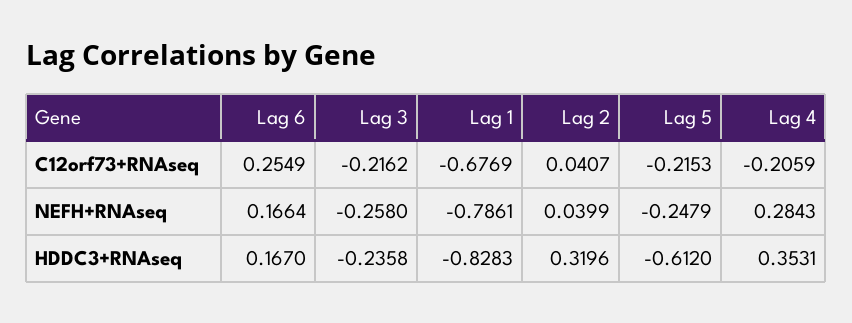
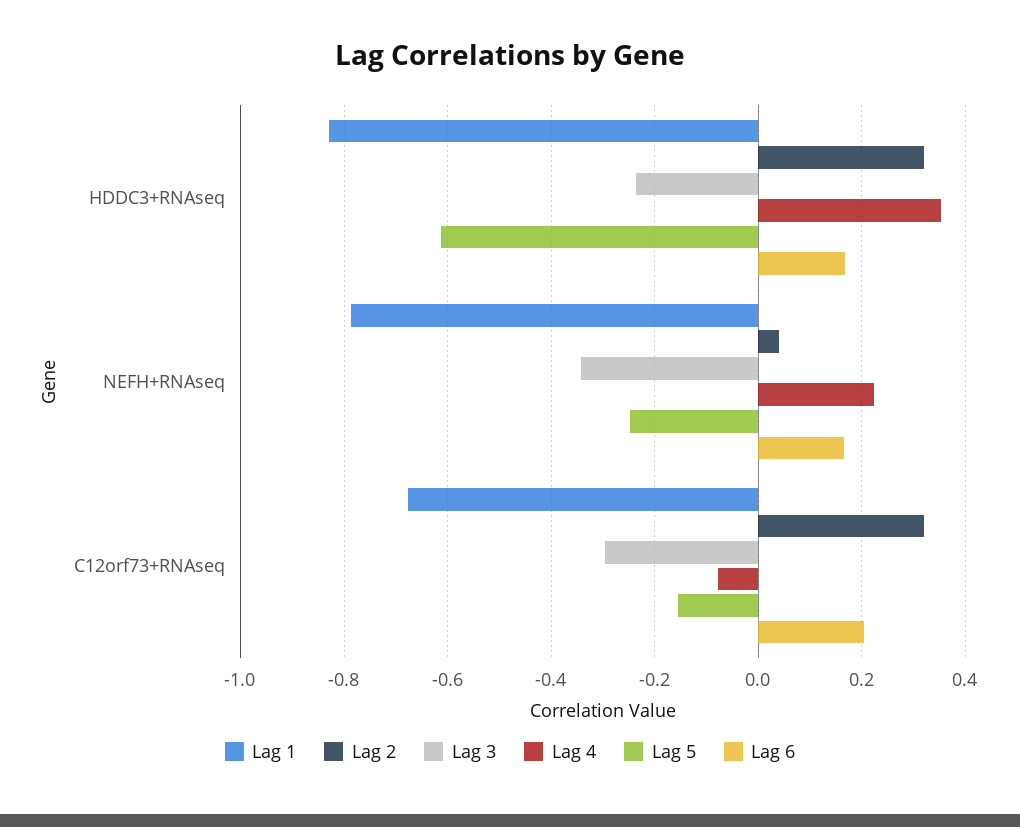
Lag 6, C12orf73+RNAseq: 0.2549 -> 0.2
Lag 3, C12orf73+RNAseq: -0.2162 -> -0.3
Lag 2, C12orf73+RNAseq: 0.0407 -> 0.32
Lag 5, C12orf73+RNAseq: -0.2153 -> -0.16
Lag 4, C12orf73+RNAseq: -0.2059 -> -0.08
Lag 3, NEFH+RNAseq: -0.258 -> -0.34
Lag 4, NEFH+RNAseq: 0.2843 -> 0.22

